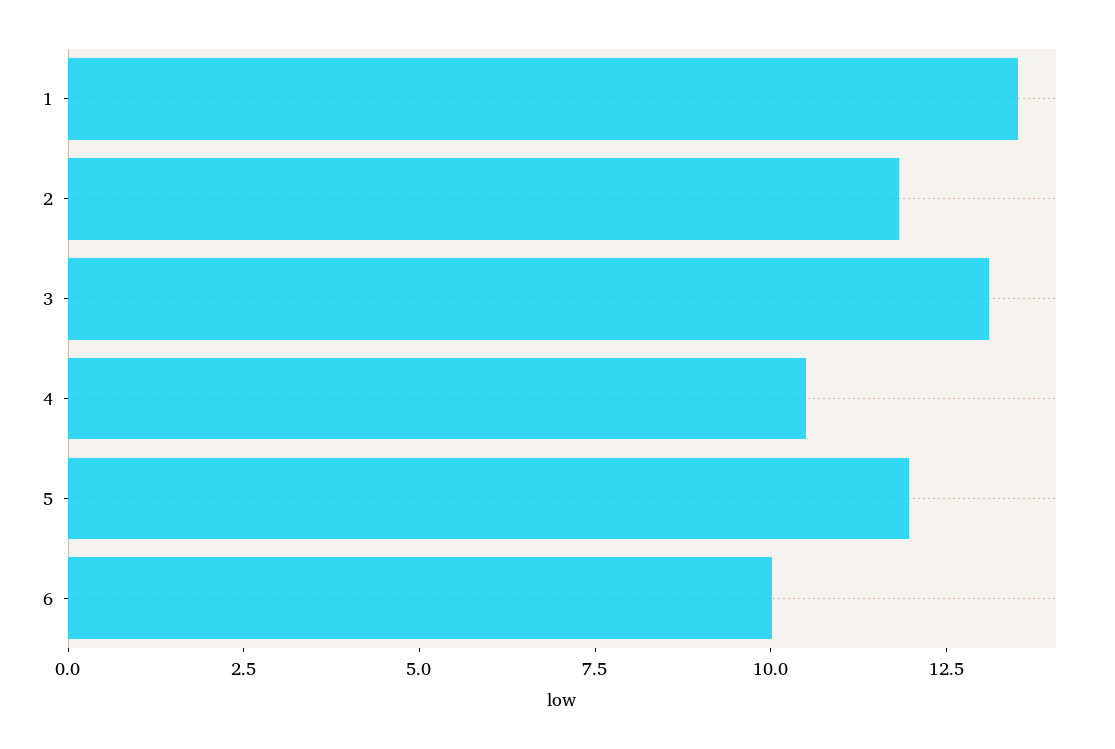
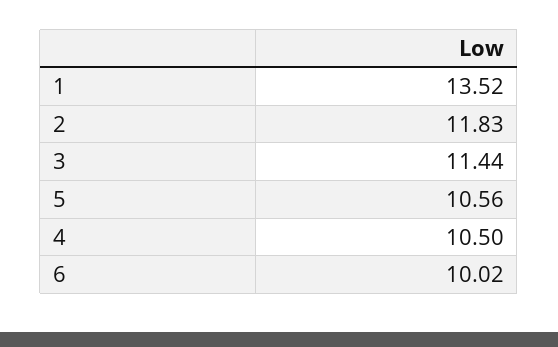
3: 13 -> 11.44
5: 12 -> 10.56

